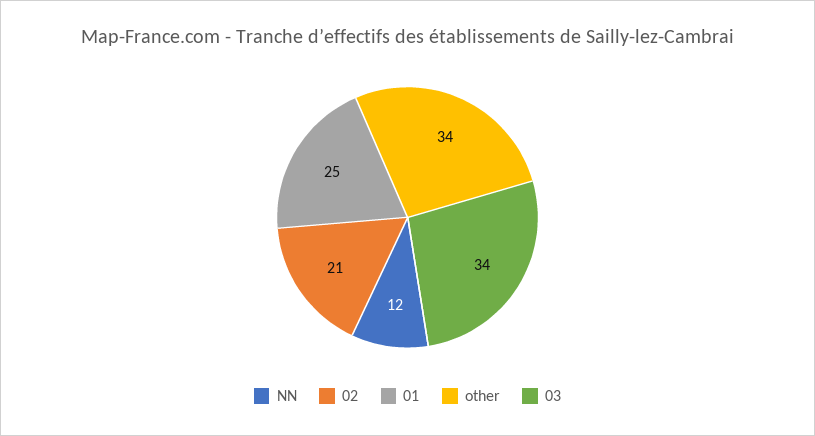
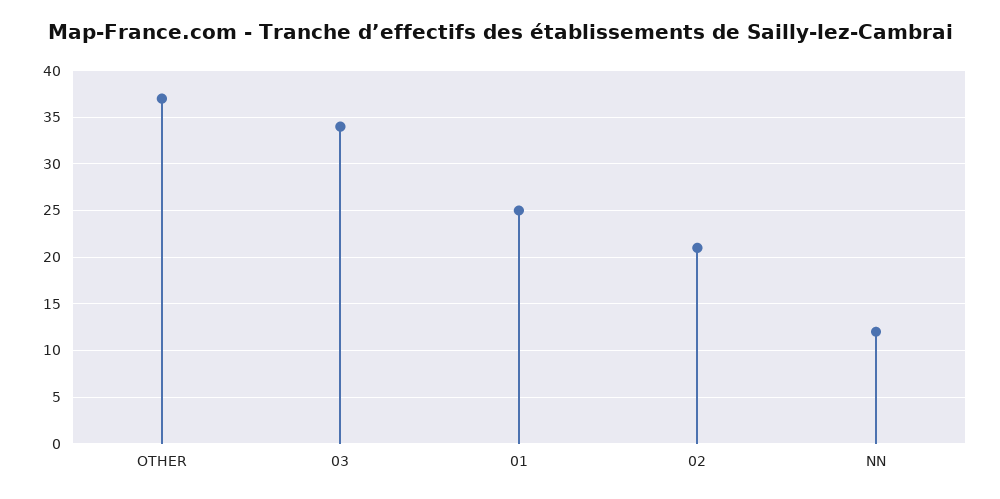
other: 34 -> 37

